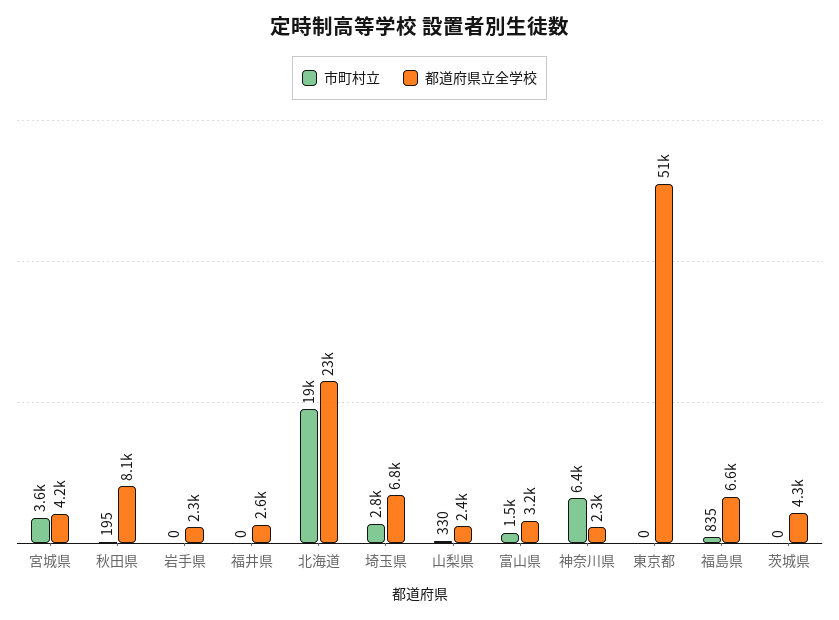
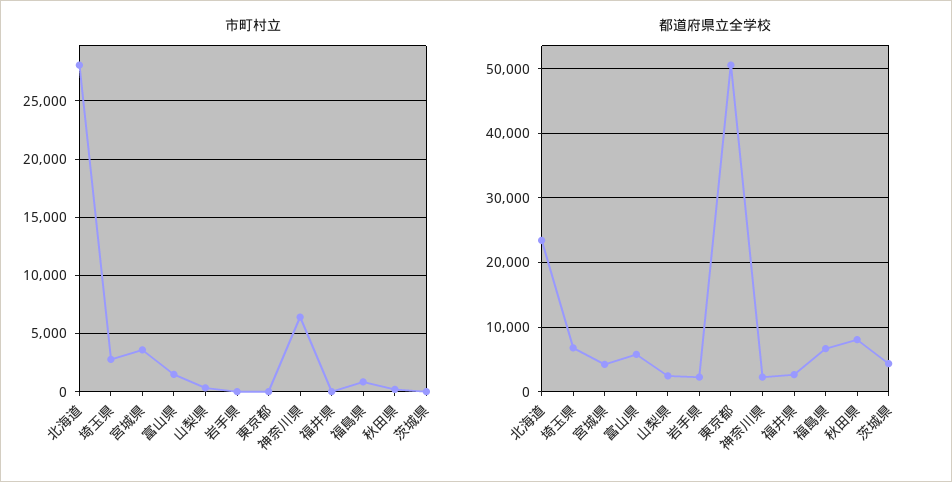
市町村立, 北海道: 19000 -> 28000
都道府県立全学校, 富山県: 3200 -> 6000

